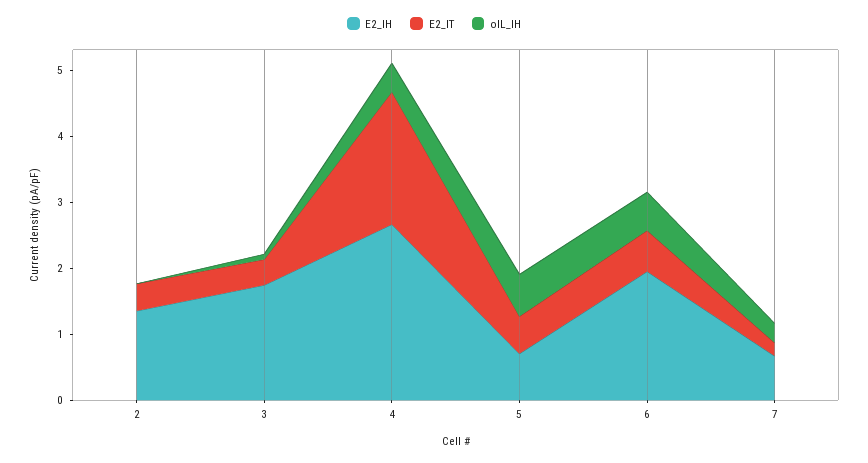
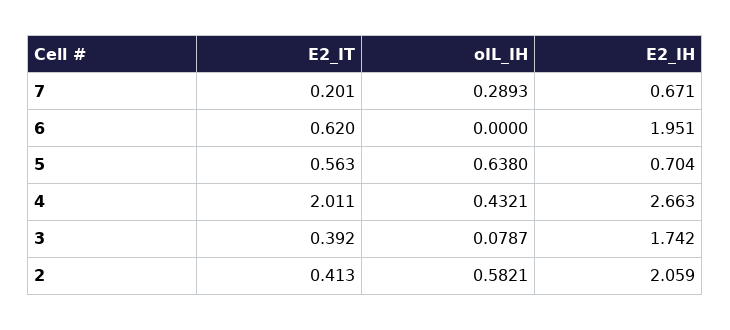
E2_IH, 2: 1.4 -> 2.059
oIL_IH, 2: 0 -> 0.5821
oIL_IH, 6: 0.6 -> 0

